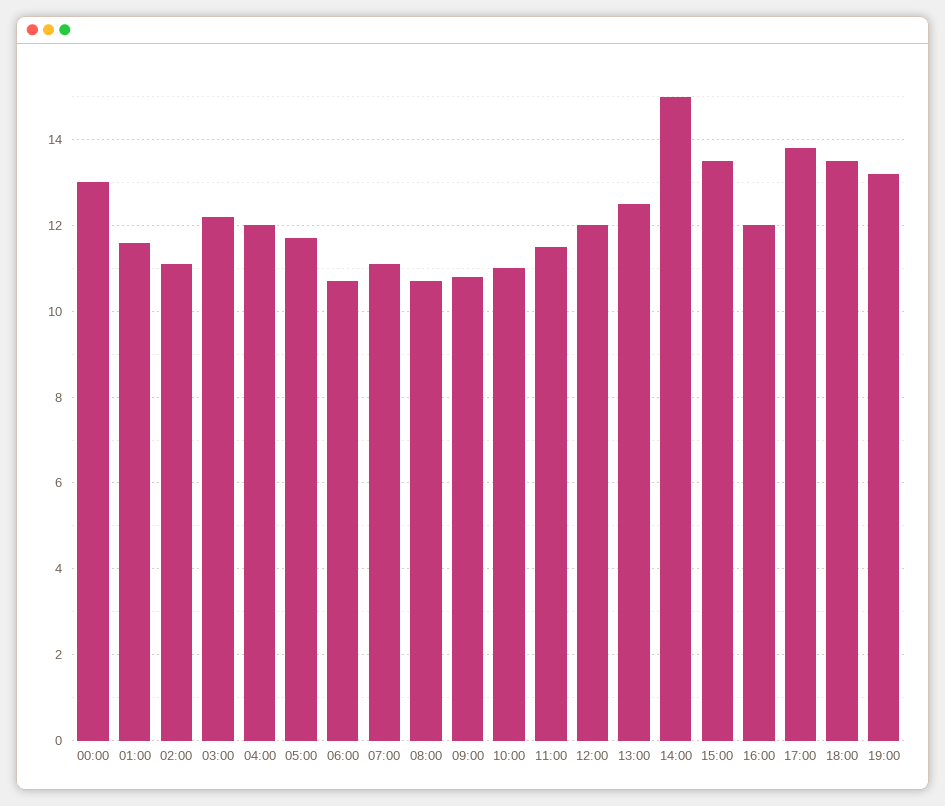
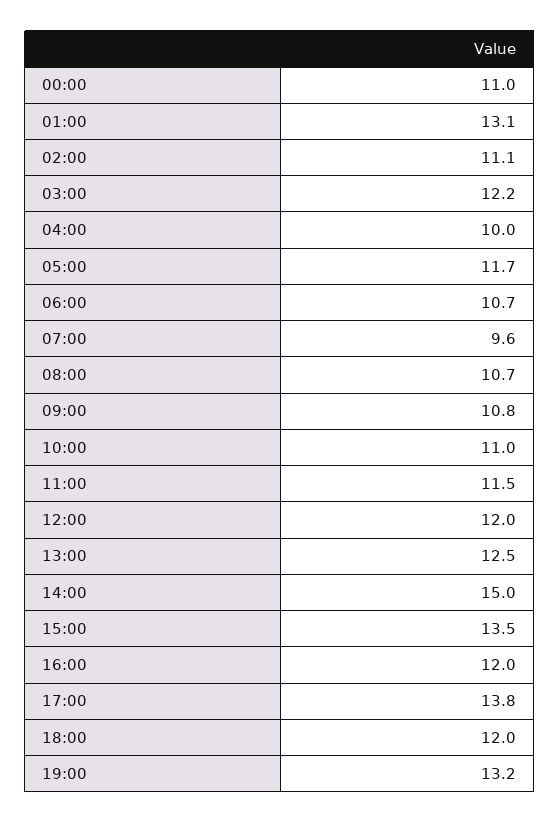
00:00: 13 -> 11
01:00: 11.5 -> 13.1
04:00: 12 -> 10
07:00: 11 -> 9.6
18:00: 13.5 -> 12

